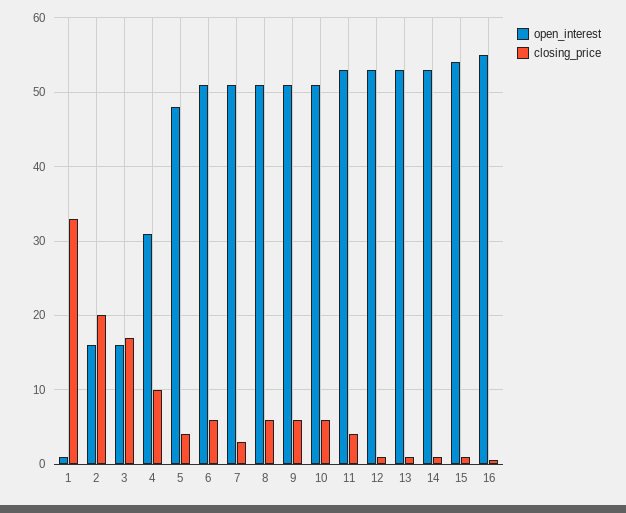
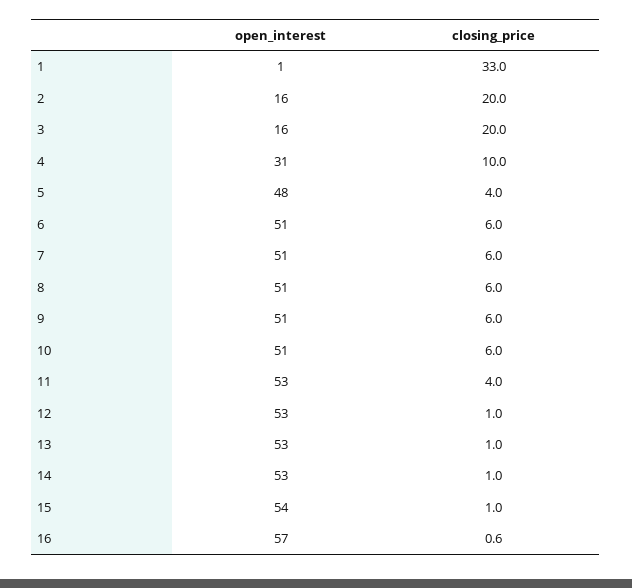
closing_price, 3: 17 -> 20
closing_price, 7: 3 -> 6
open_interest, 16: 55 -> 57

